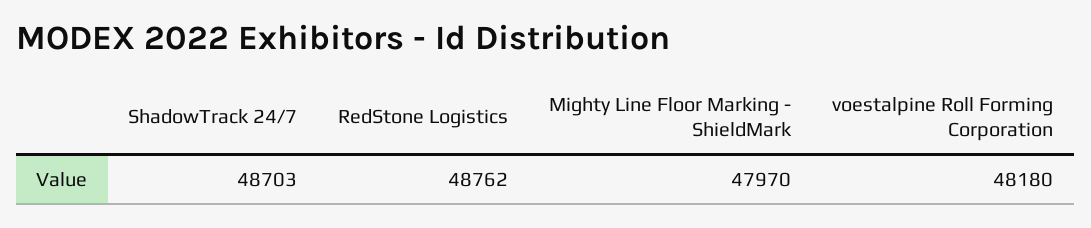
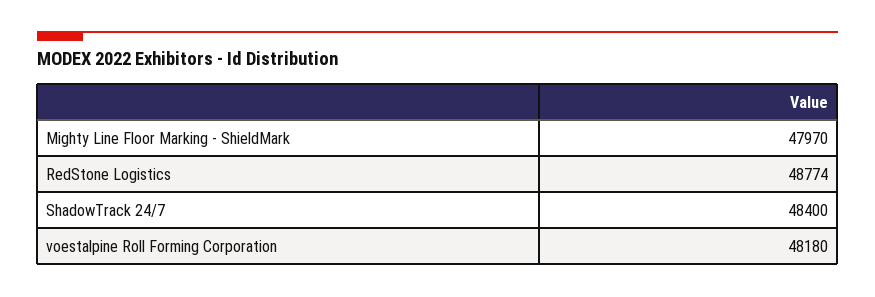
ShadowTrack 24/7: 48703 -> 48400
RedStone Logistics: 48762 -> 48774

